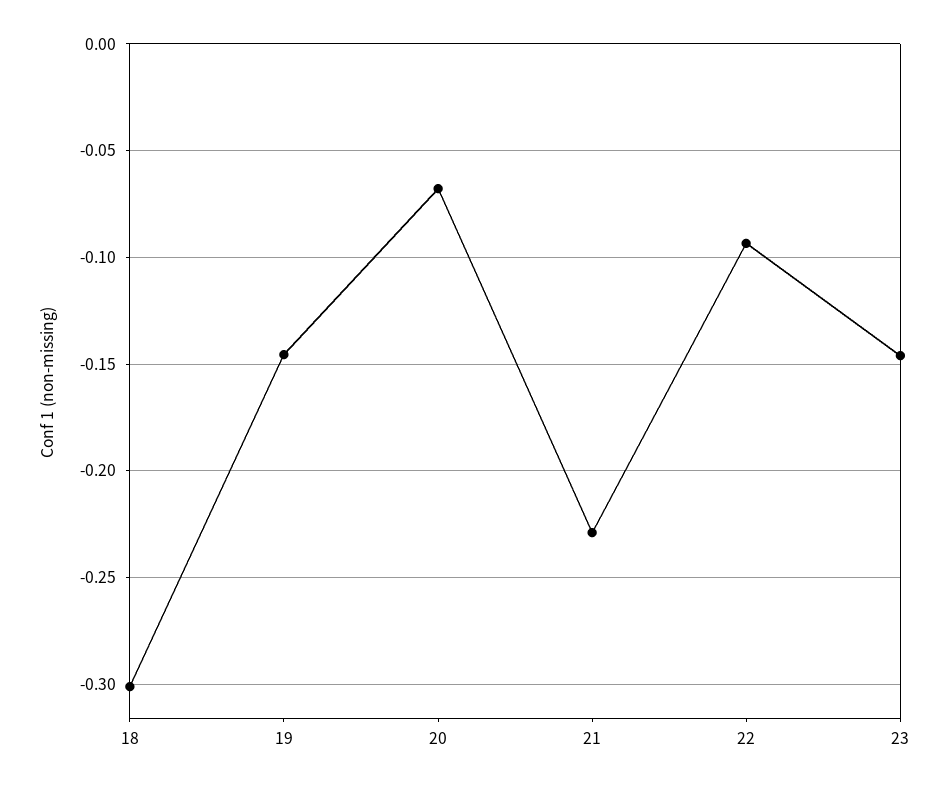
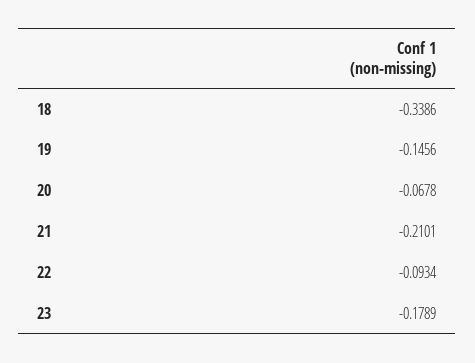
18: -0.3 -> -0.3386
21: -0.23 -> -0.2101
23: -0.145 -> -0.1789

